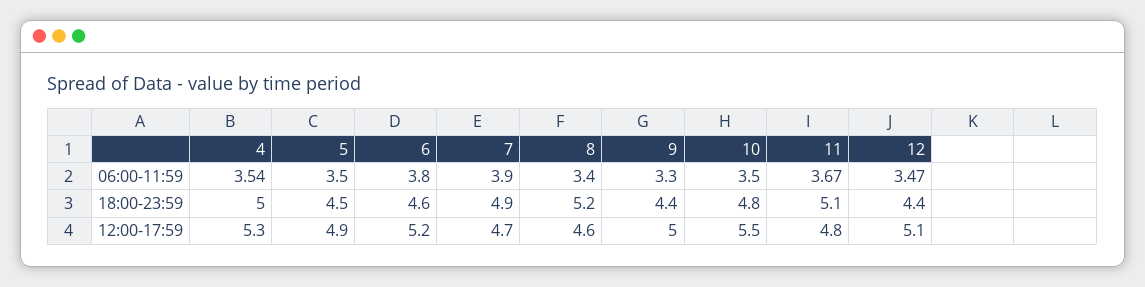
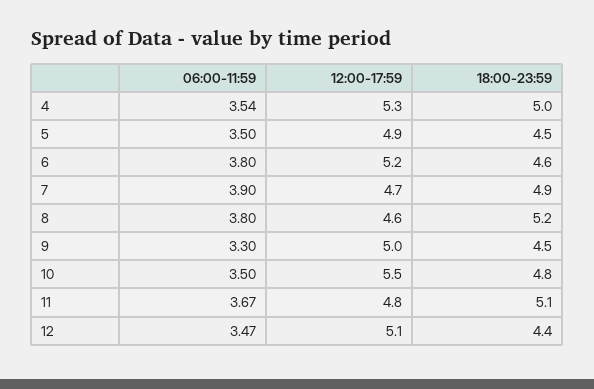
8, 06:00-11:59: 3.4 -> 3.8
9, 18:00-23:59: 4.4 -> 4.5

